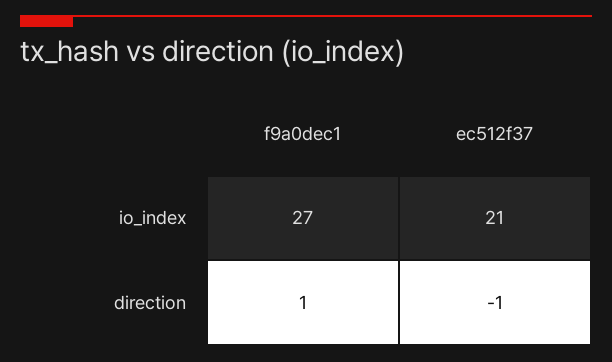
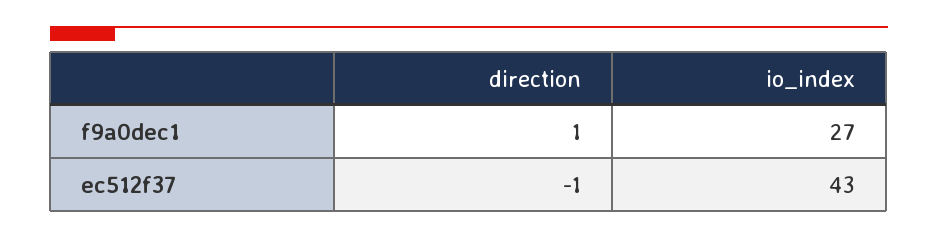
ec512f37, io_index: 21 -> 43

